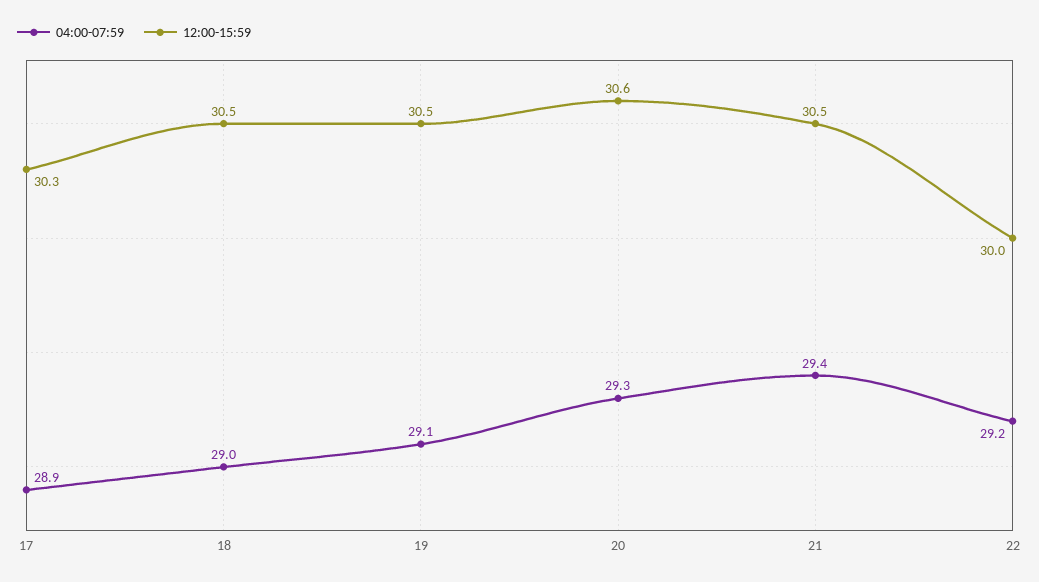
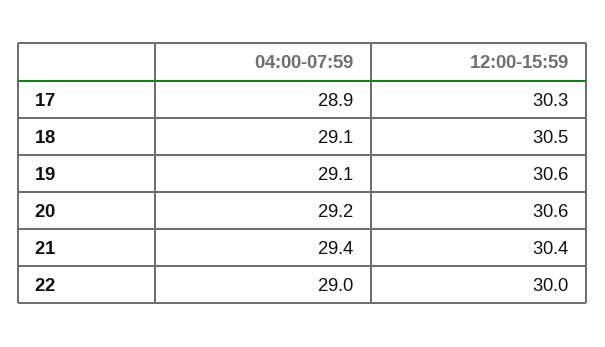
04:00-07:59, 18: 29 -> 29.1
12:00-15:59, 19: 30.5 -> 30.6
04:00-07:59, 20: 29.3 -> 29.2
12:00-15:59, 21: 30.5 -> 30.4
04:00-07:59, 22: 29.2 -> 29

